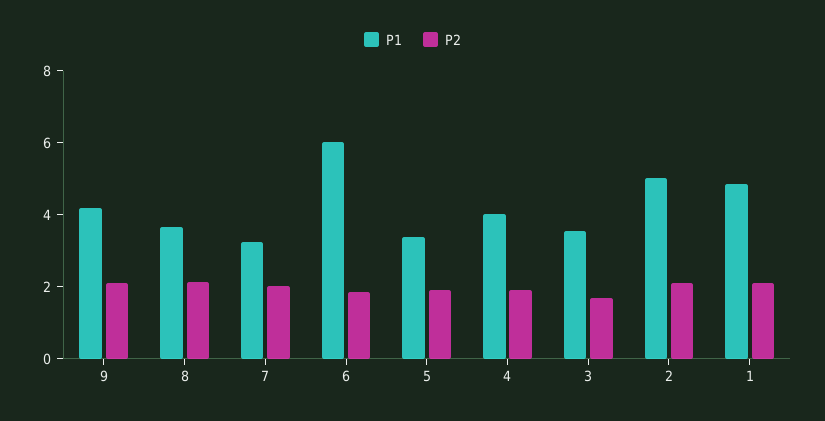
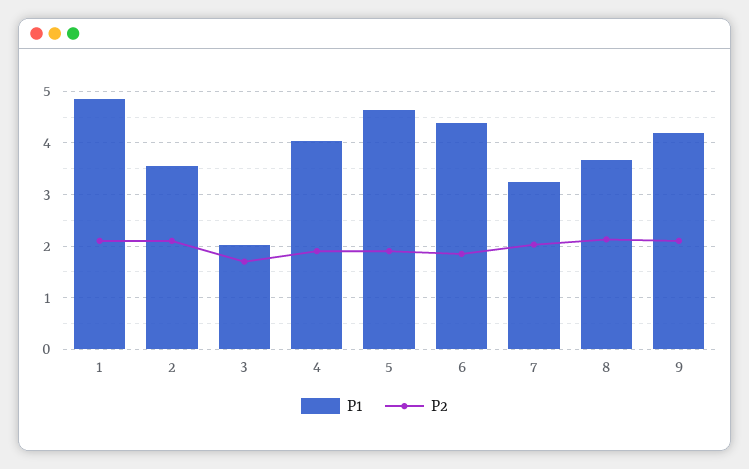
P1, 6: 6 -> 4.4
P1, 5: 3.5 -> 4.6
P1, 3: 3.5 -> 2
P1, 2: 5 -> 3.6

